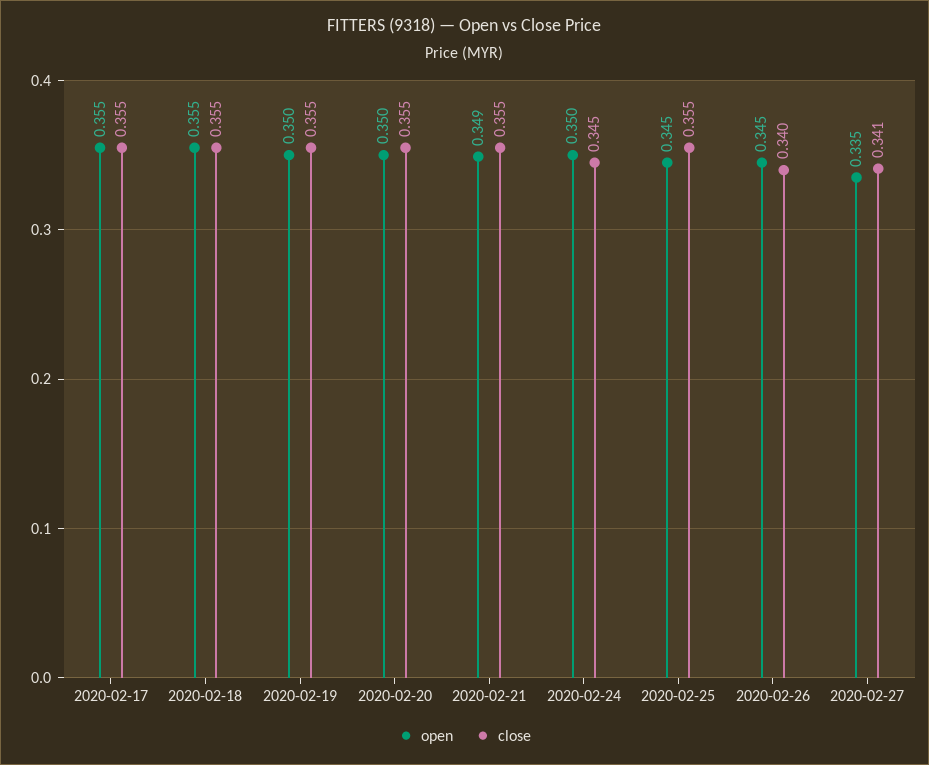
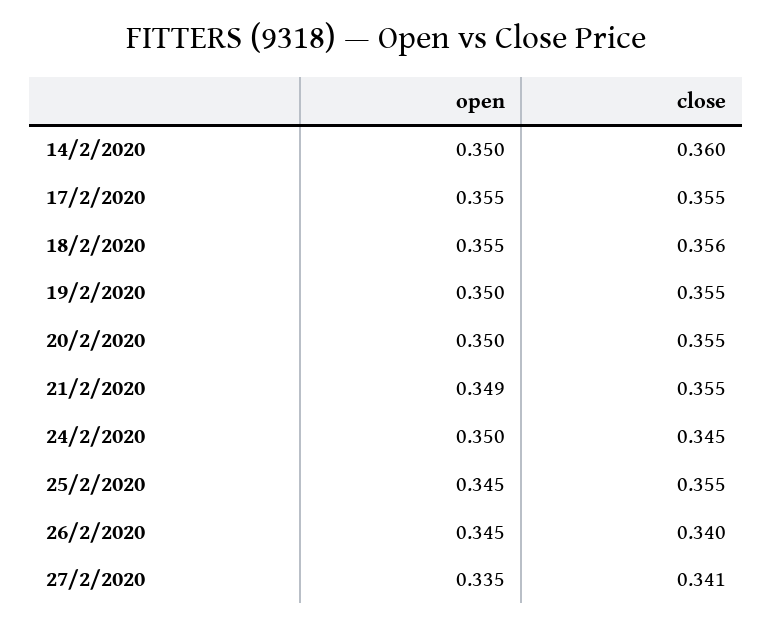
close, 2020-02-18: 0.355 -> 0.356
open, 14/2/2020: none -> 0.35
close, 14/2/2020: none -> 0.36

